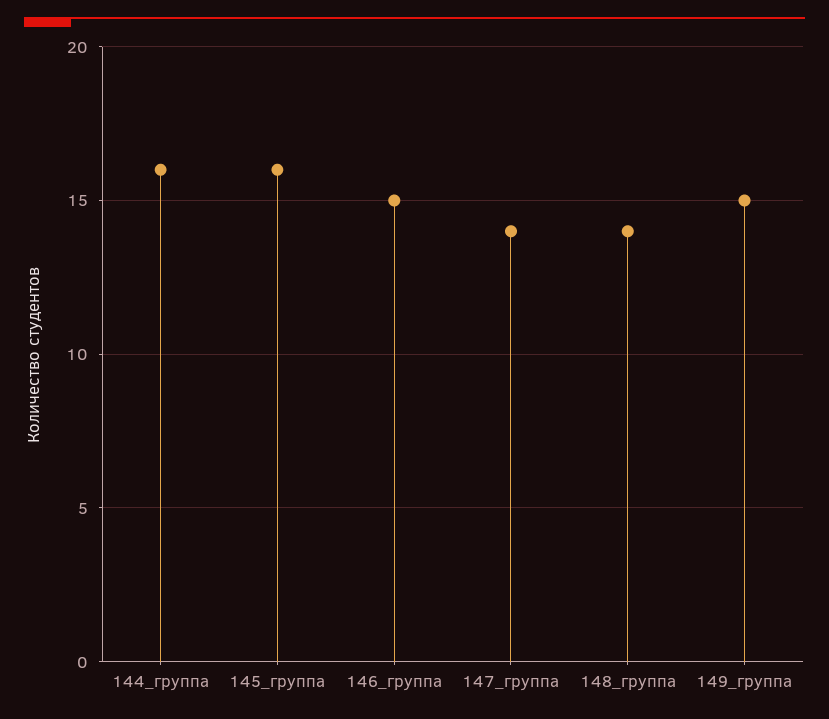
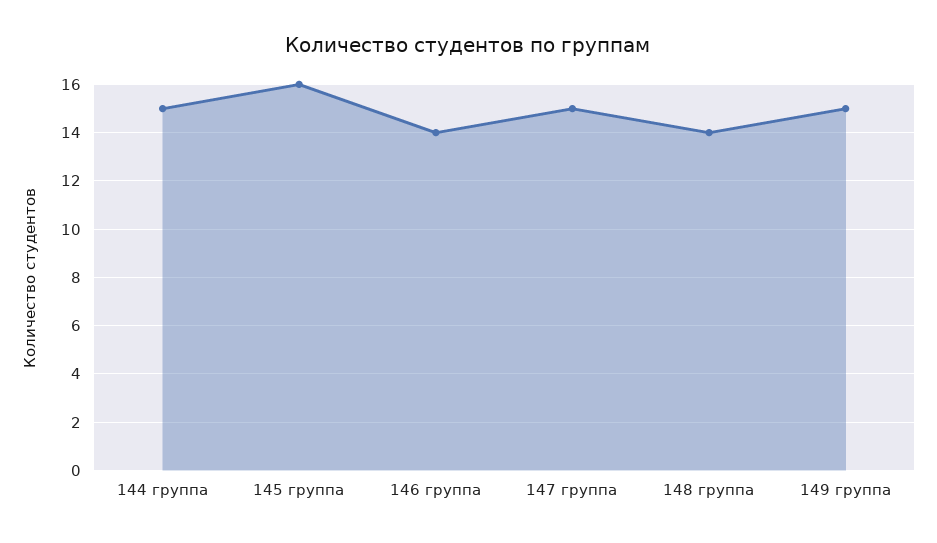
144_группа: 16 -> 15
146_группа: 15 -> 14
147_группа: 14 -> 15

